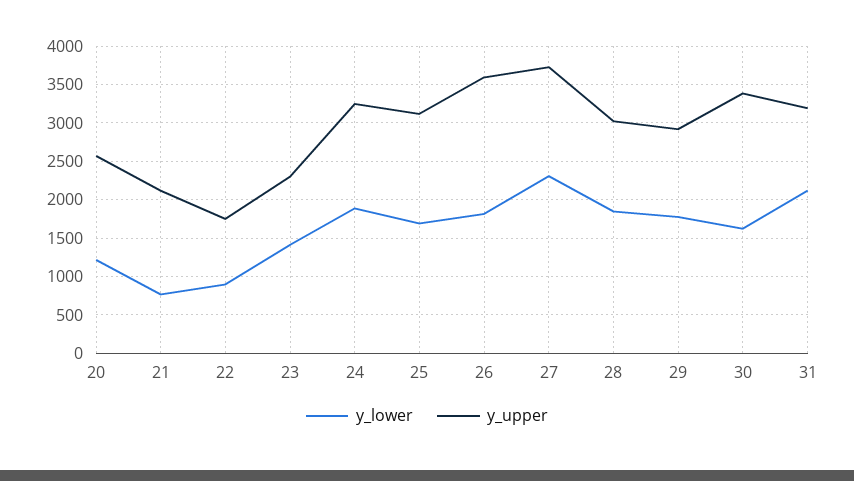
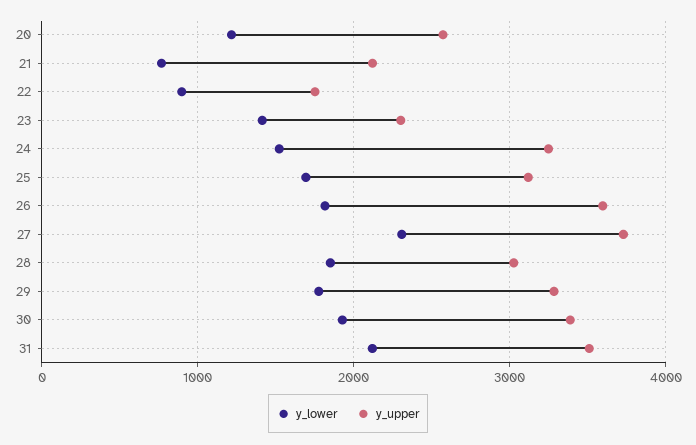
y_lower, 24: 1900 -> 1500
y_upper, 29: 2900 -> 3300
y_lower, 30: 1600 -> 1900
y_upper, 31: 3200 -> 3500

